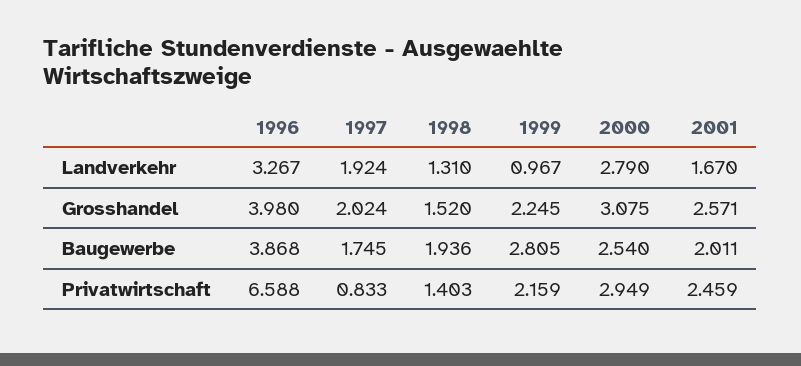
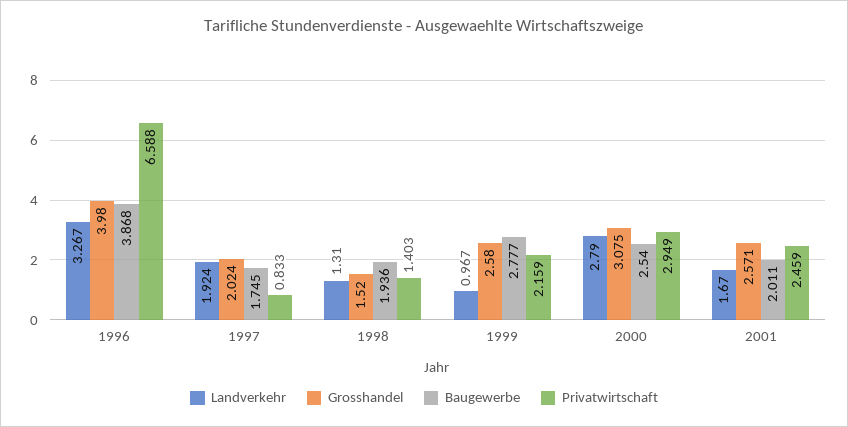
Grosshandel, 1999: 2.245 -> 2.58
Baugewerbe, 1999: 2.805 -> 2.777

